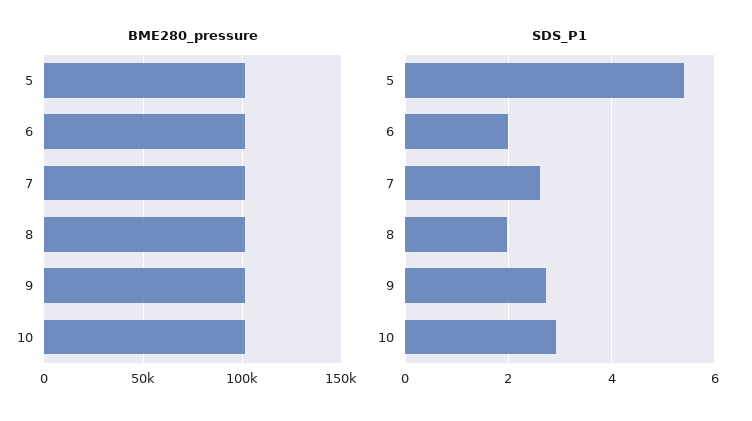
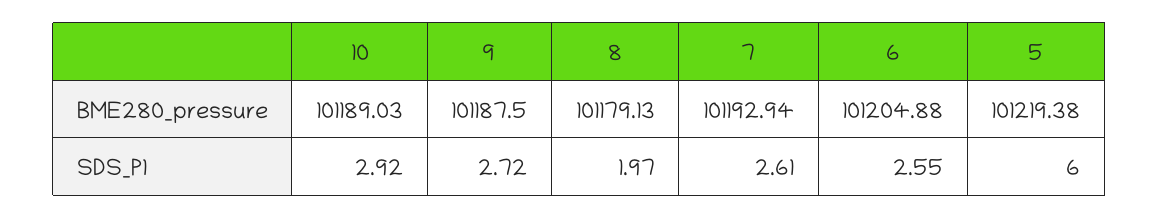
SDS_P1, 5: 5.4 -> 6
SDS_P1, 6: 2 -> 2.55

